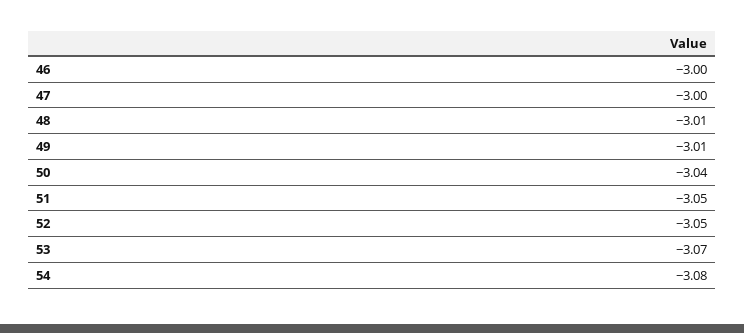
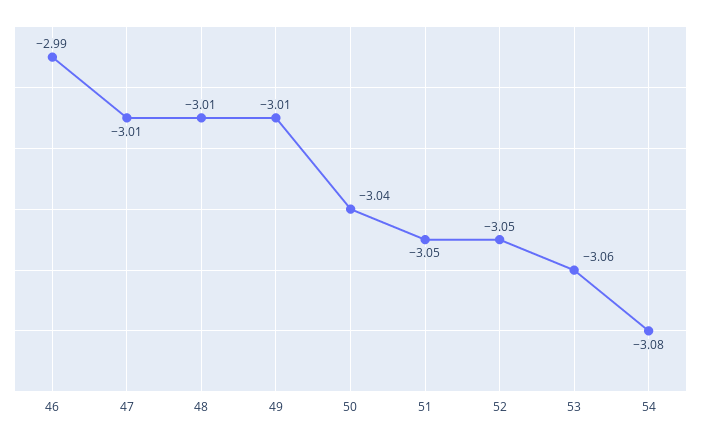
46: -3 -> -2.99
47: -3 -> -3.01
53: -3.07 -> -3.06

